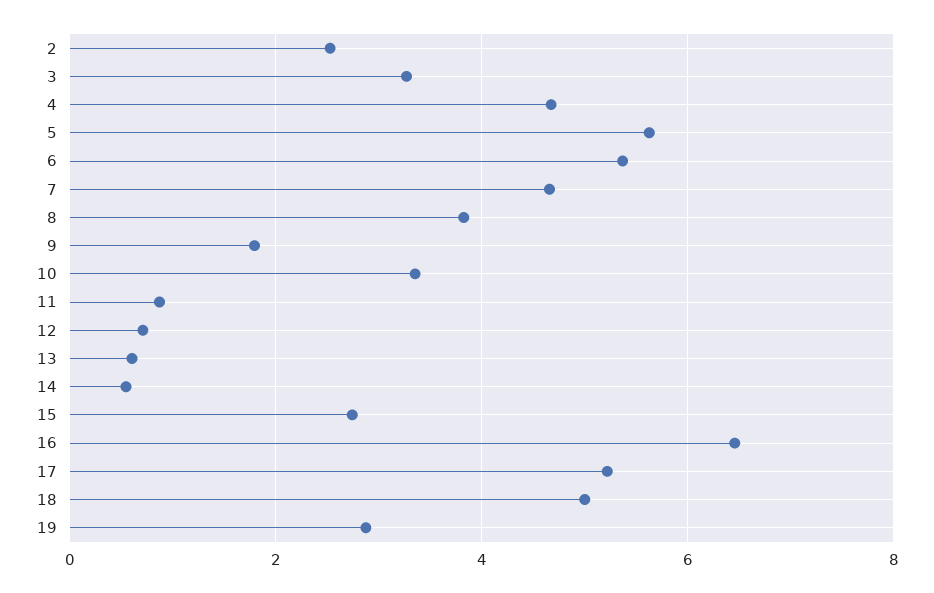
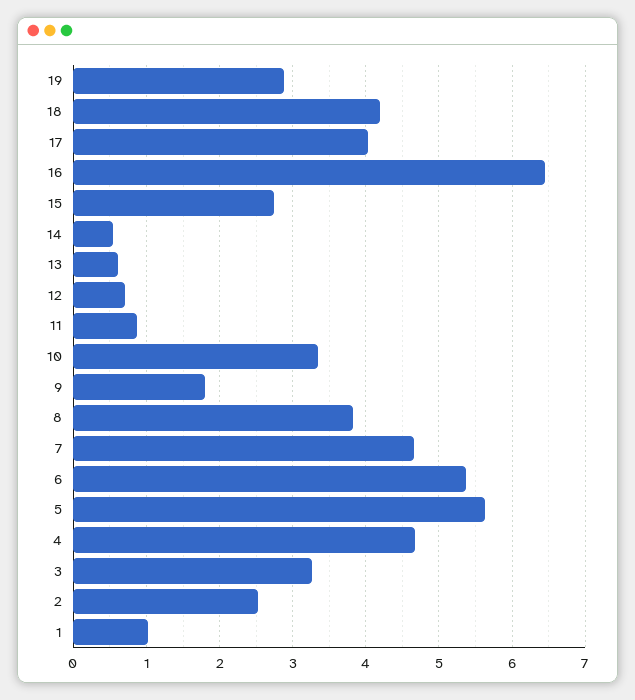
17: 5.2 -> 4
18: 5 -> 4.2
1: none -> 1

